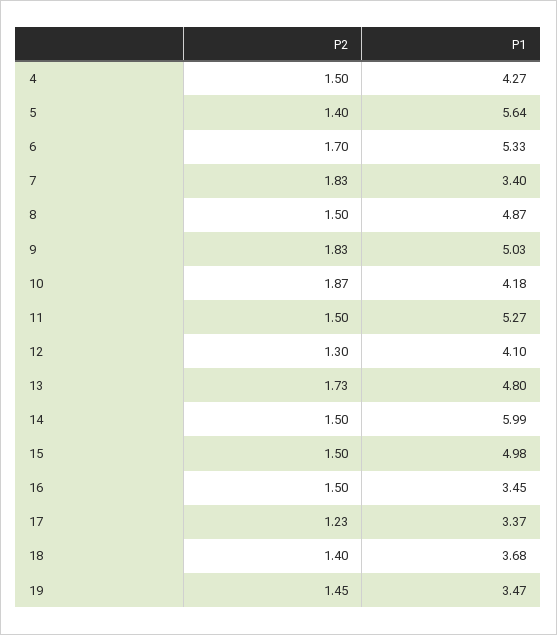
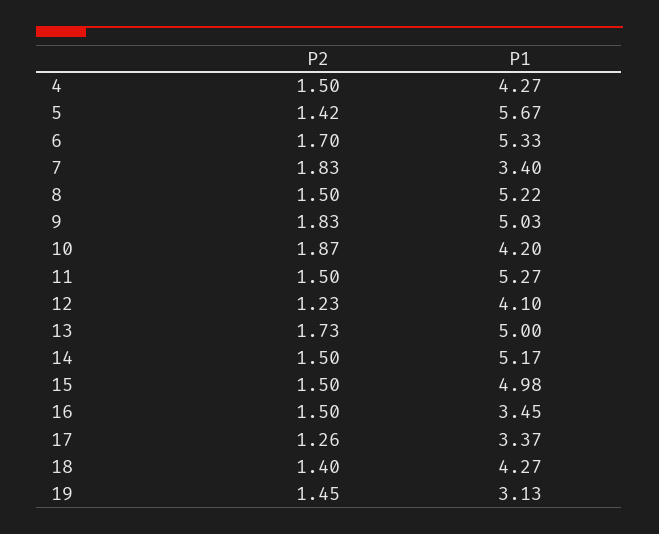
P2, 5: 1.4 -> 1.42
P1, 5: 5.64 -> 5.67
P1, 8: 4.87 -> 5.22
P1, 10: 4.18 -> 4.2
P2, 12: 1.3 -> 1.23
P1, 13: 4.8 -> 5
P1, 14: 5.99 -> 5.17
P2, 17: 1.23 -> 1.26
P1, 18: 3.68 -> 4.27
P1, 19: 3.47 -> 3.13

